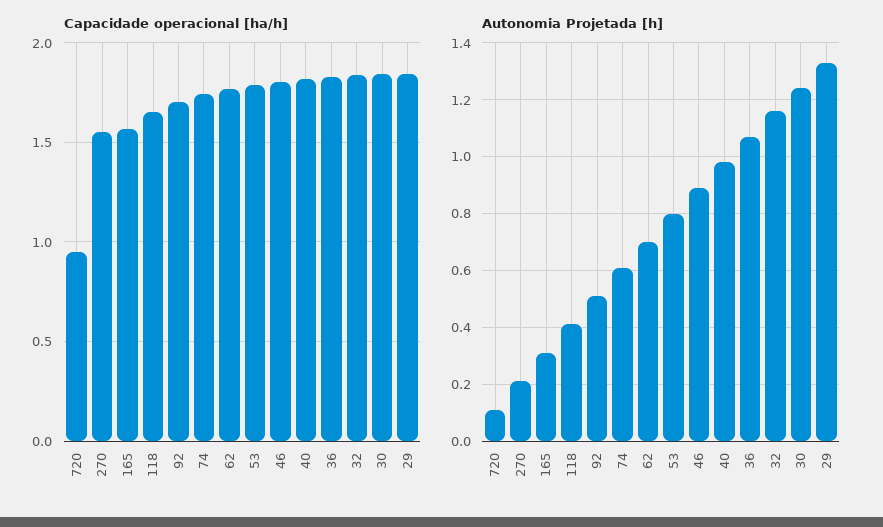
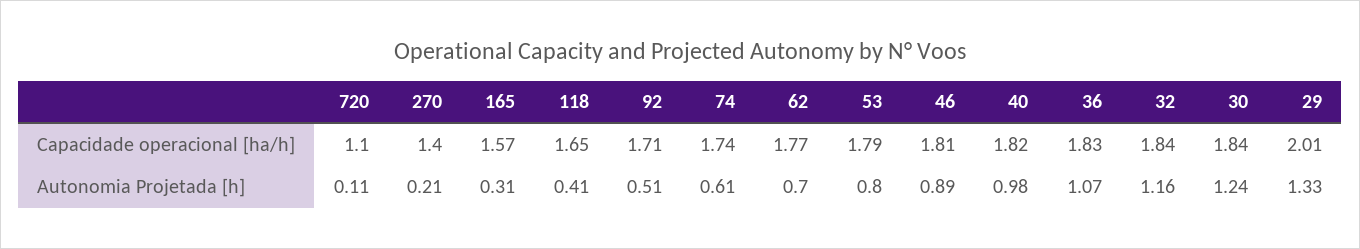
Capacidade operacional [ha/h], 720: 0.95 -> 1.1
Capacidade operacional [ha/h], 270: 1.55 -> 1.4
Capacidade operacional [ha/h], 29: 1.85 -> 2.01

